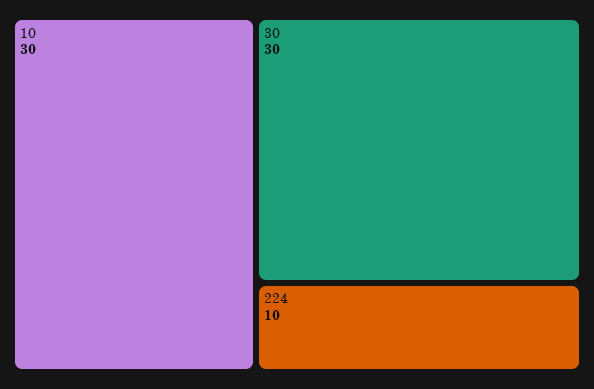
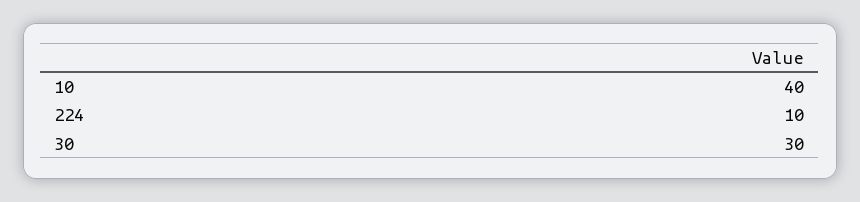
10: 30 -> 40

